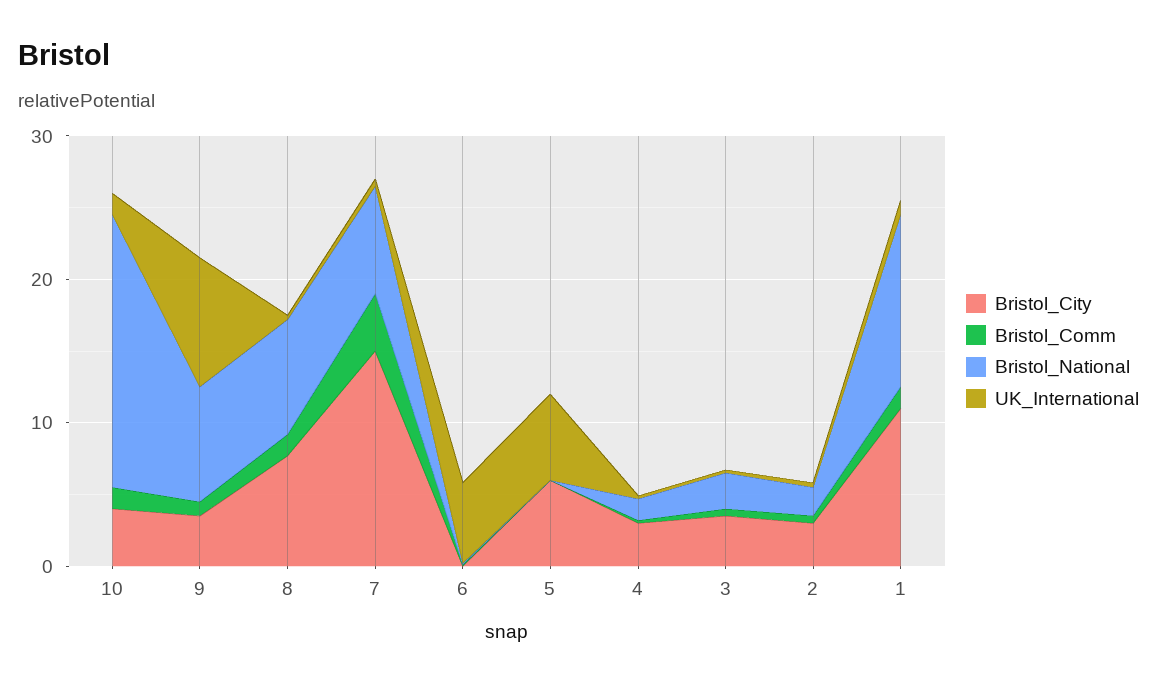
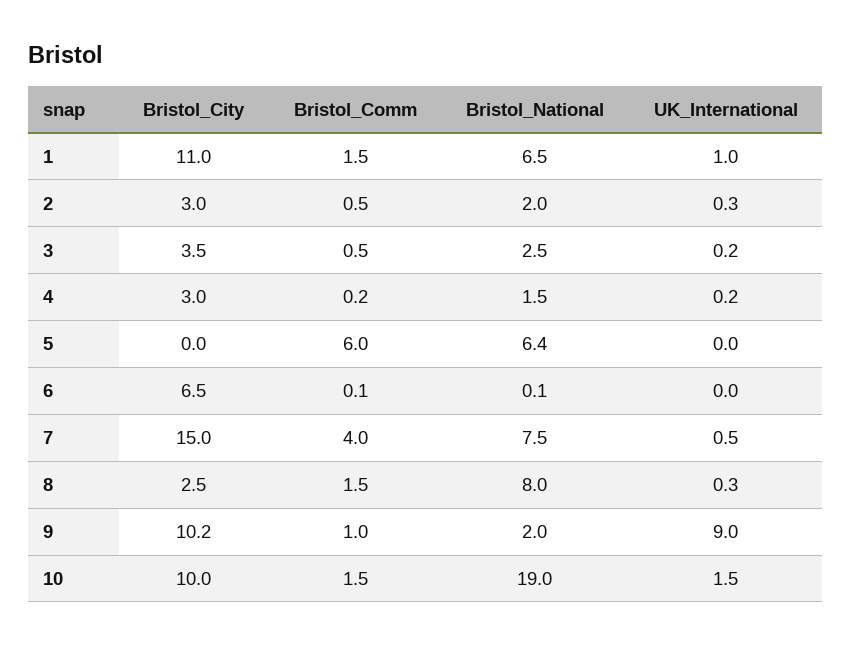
Bristol_City, 10: 4 -> 10
Bristol_City, 9: 4 -> 10.2
Bristol_National, 9: 8 -> 2
Bristol_City, 8: 8 -> 2.5
Bristol_City, 6: 0 -> 6.5
UK_International, 6: 6 -> 0
Bristol_City, 5: 6 -> 0
Bristol_Comm, 5: 0 -> 6
Bristol_National, 5: 0 -> 6.4
UK_International, 5: 6 -> 0
Bristol_National, 1: 12 -> 6.5

